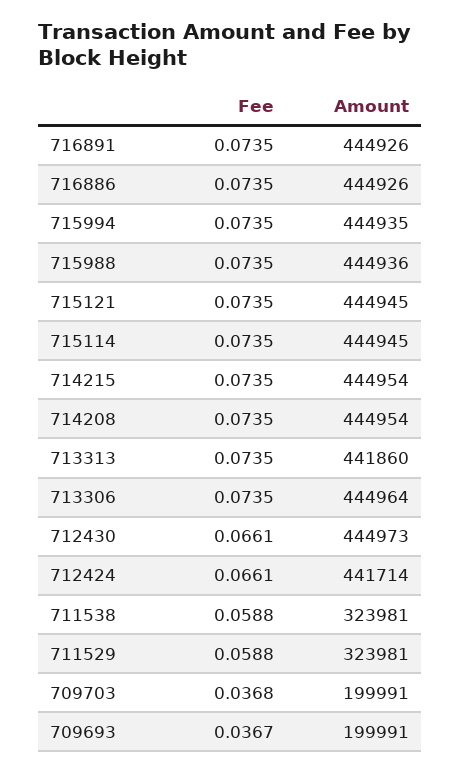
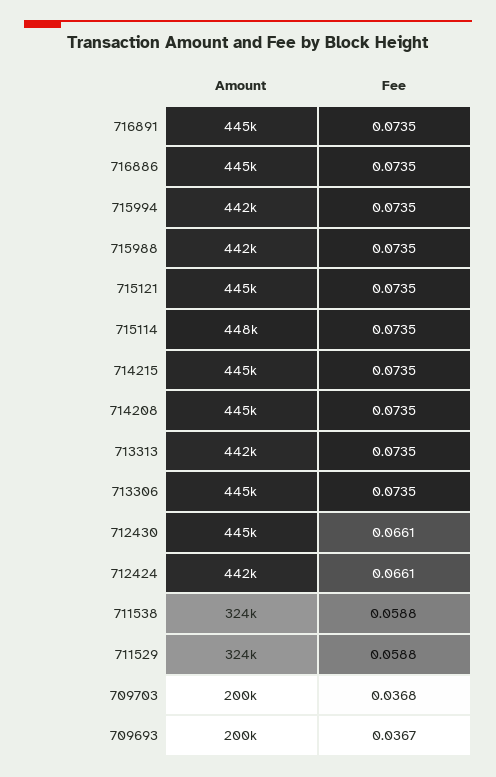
Amount, 715994: 444935 -> 442000
Amount, 715988: 444936 -> 442000
Amount, 715114: 444945 -> 448000

